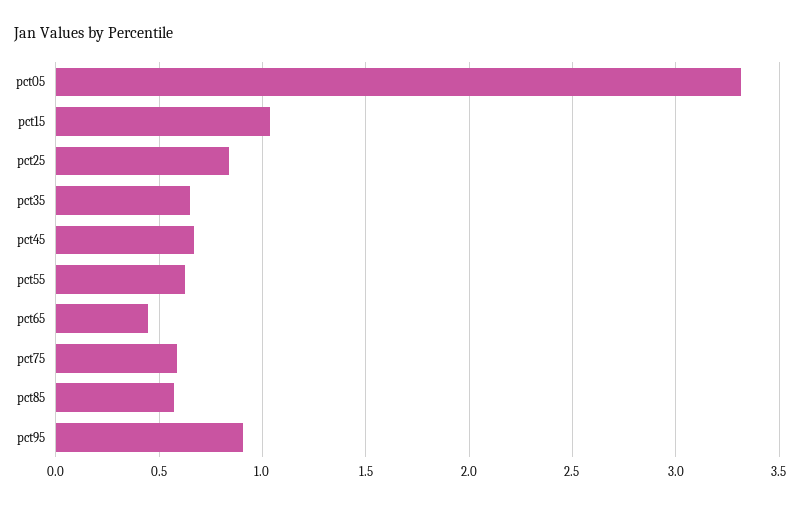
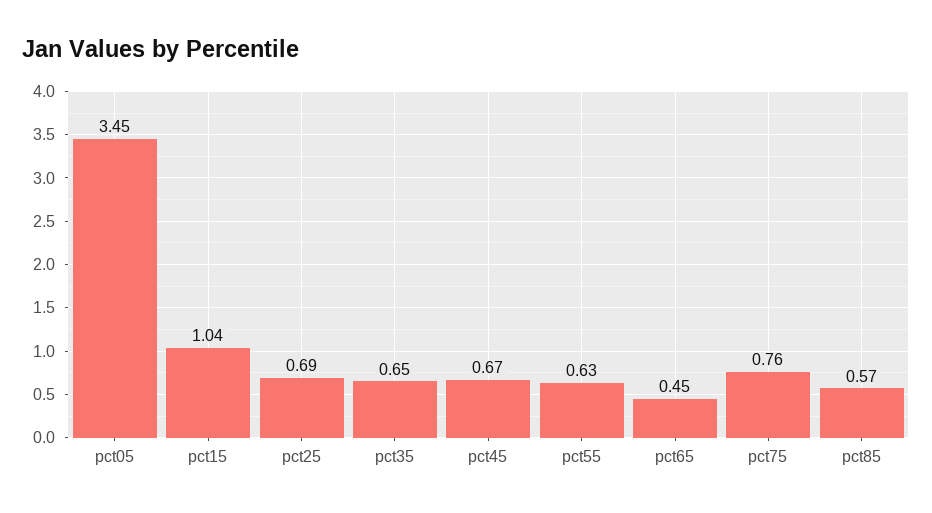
pct05: 3.3 -> 3.45
pct25: 0.85 -> 0.69
pct75: 0.6 -> 0.76
pct95: 0.9 -> none

